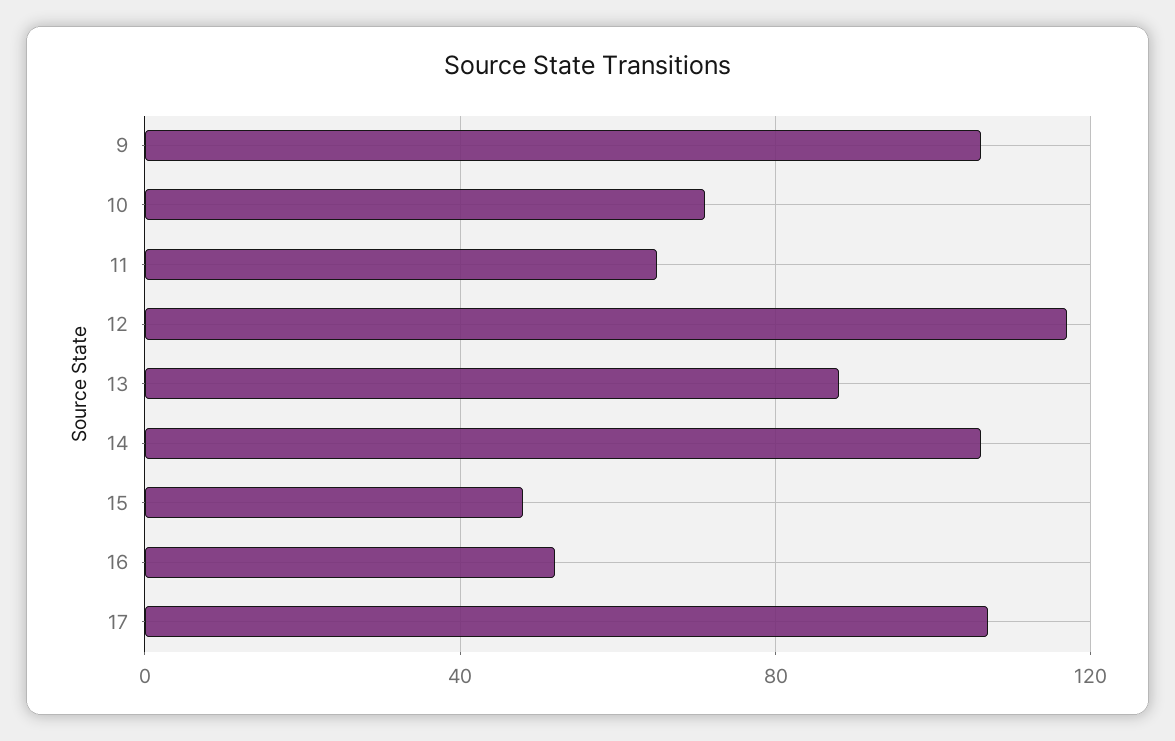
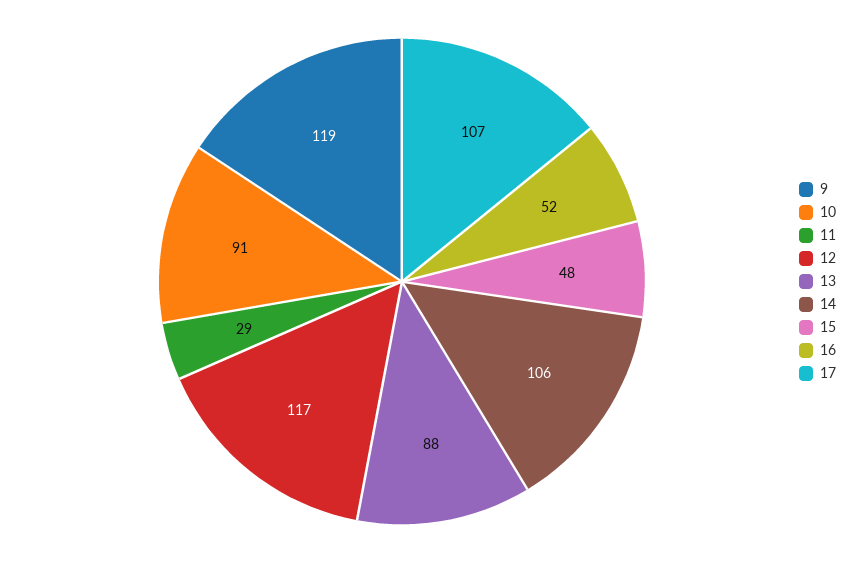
9: 105 -> 119
10: 70 -> 91
11: 65 -> 29

